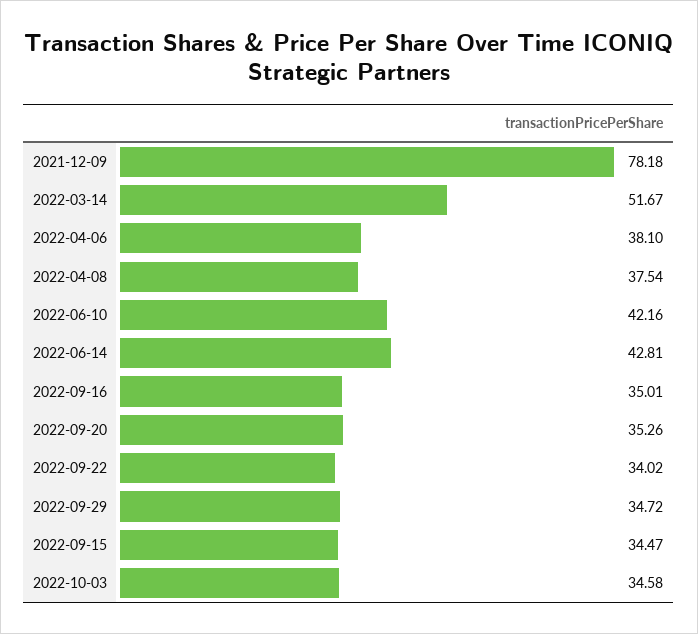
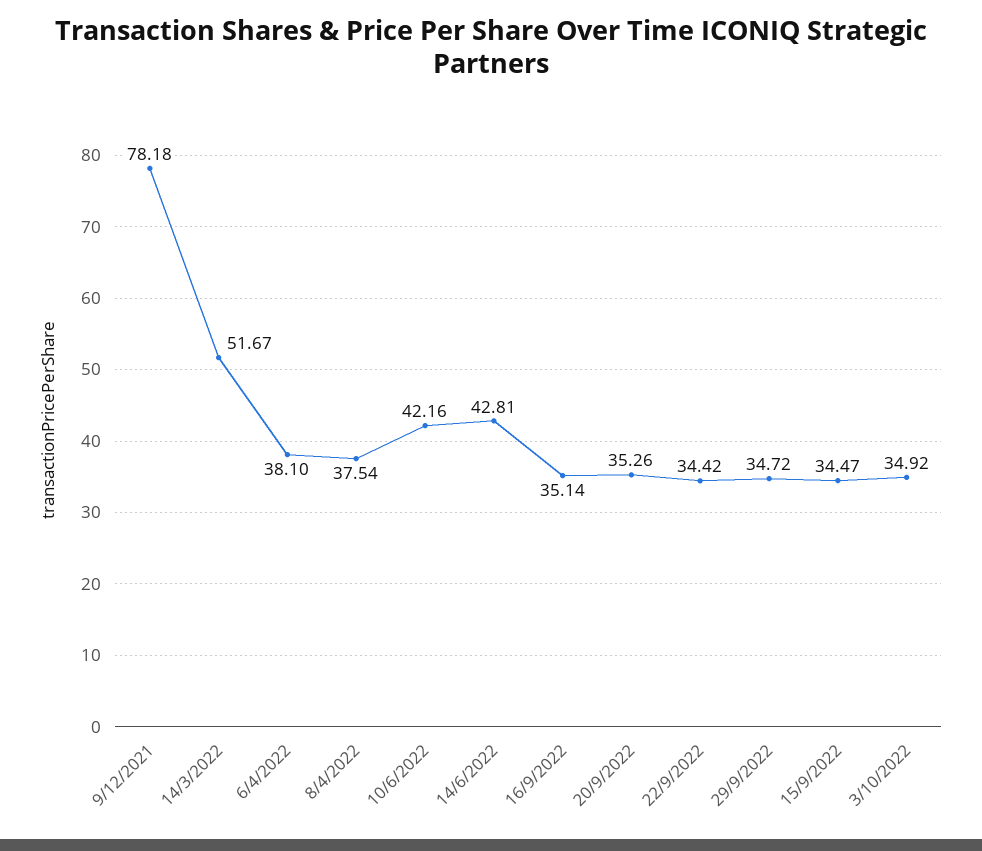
2022-09-16: 35.01 -> 35.14
2022-09-22: 34.02 -> 34.42
2022-10-03: 34.58 -> 34.92

